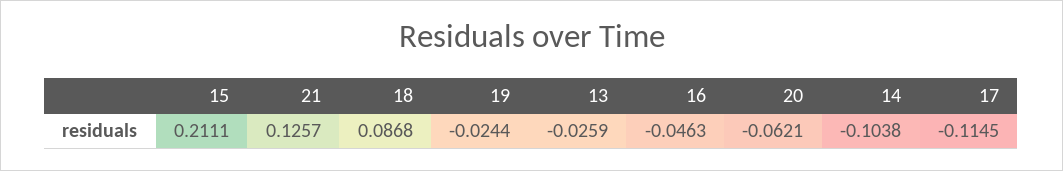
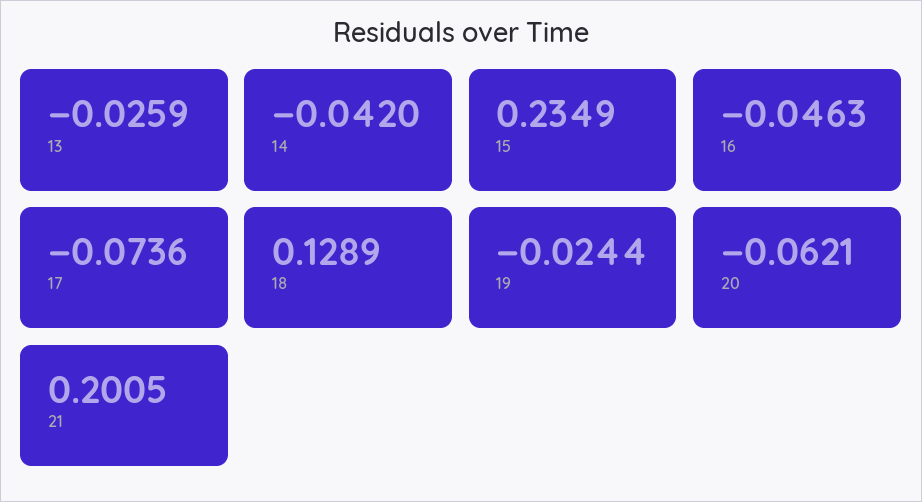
15: 0.2111 -> 0.2349
21: 0.1257 -> 0.2005
18: 0.0868 -> 0.1289
14: -0.1038 -> -0.042
17: -0.1145 -> -0.0736

